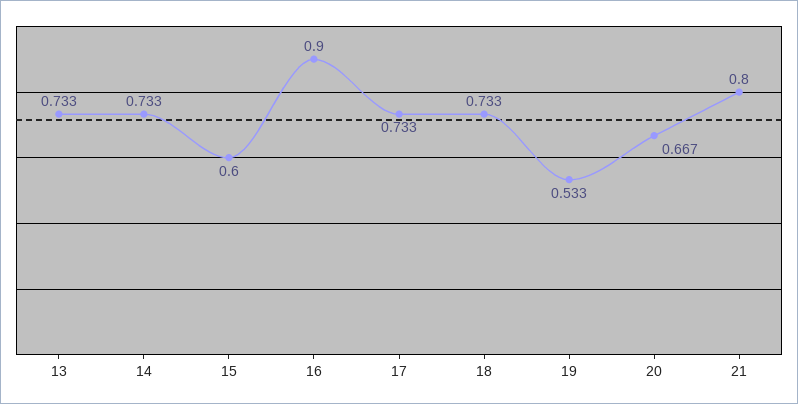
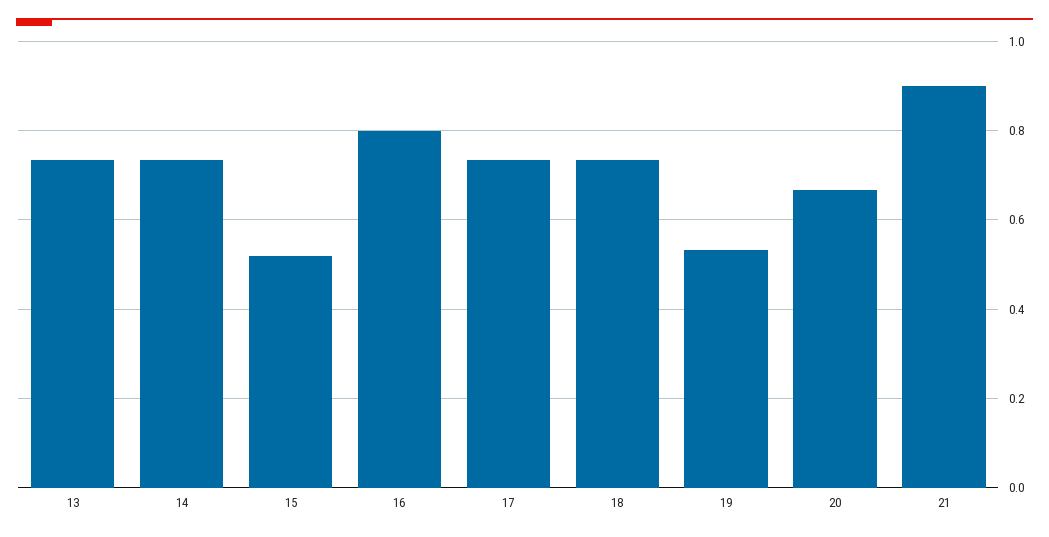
15: 0.6 -> 0.52
16: 0.9 -> 0.8
21: 0.8 -> 0.9

